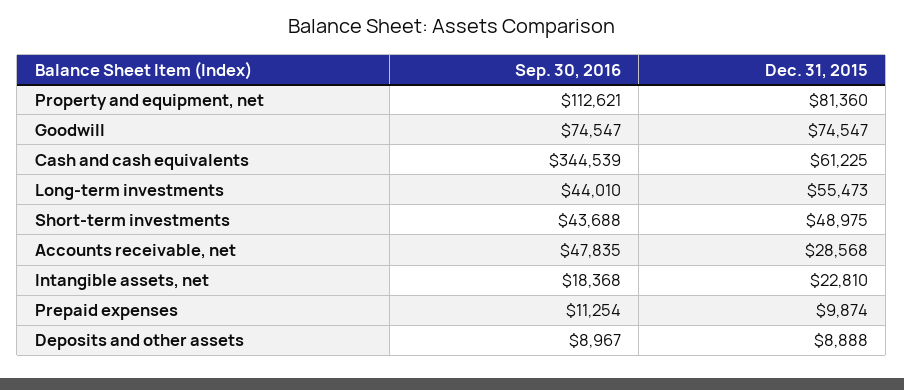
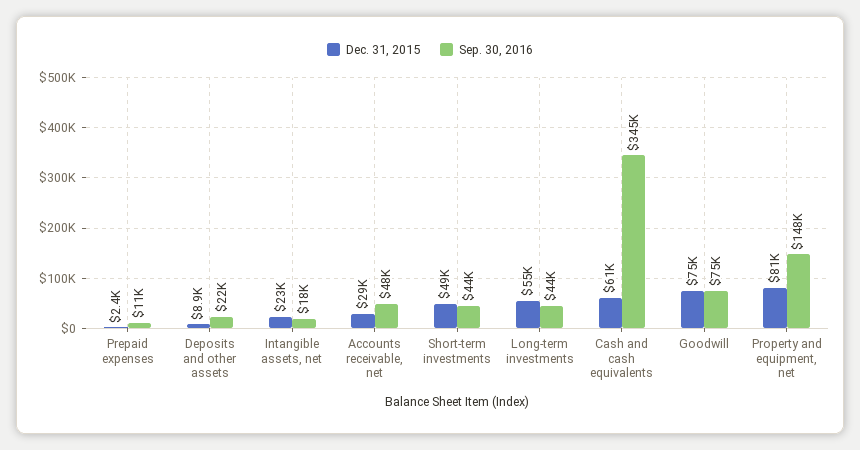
Sep. 30, 2016, Property and equipment, net: 112621 -> 148000
Dec. 31, 2015, Prepaid expenses: 9874 -> 2400
Sep. 30, 2016, Deposits and other assets: 8967 -> 22000

